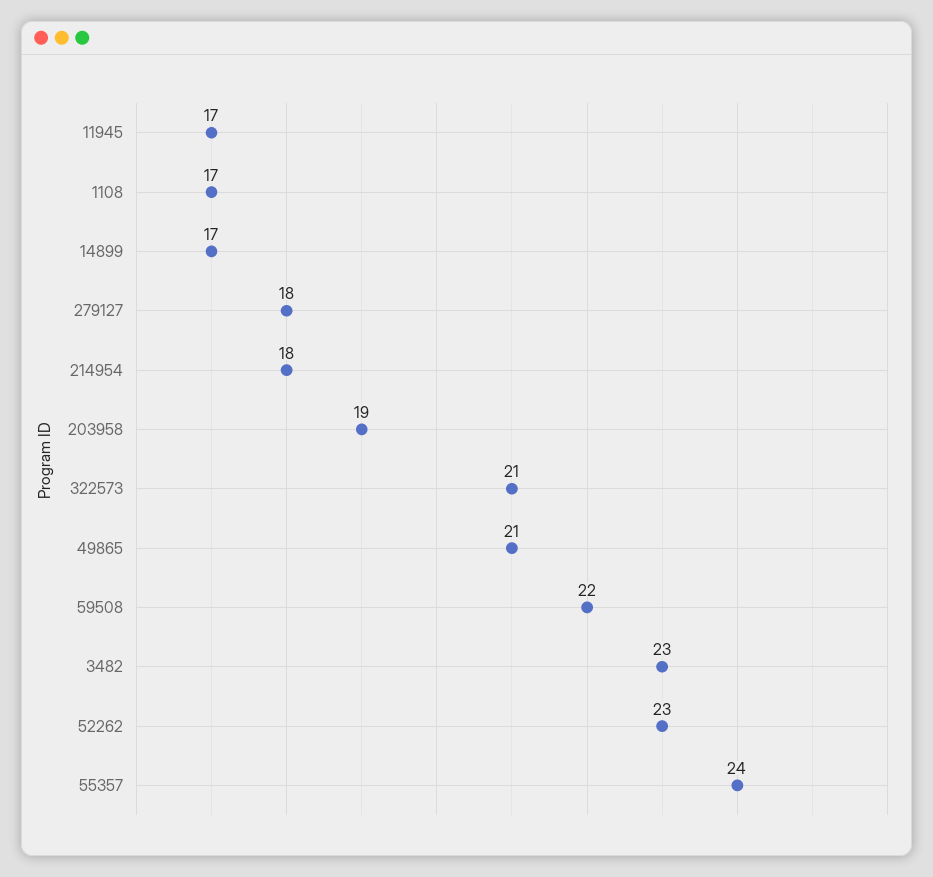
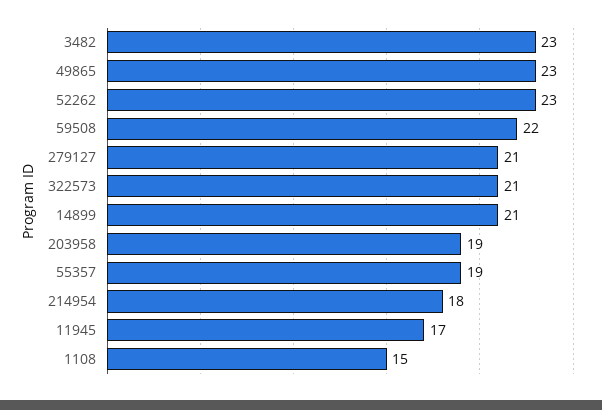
1108: 17 -> 15
14899: 17 -> 21
279127: 18 -> 21
49865: 21 -> 23
55357: 24 -> 19

